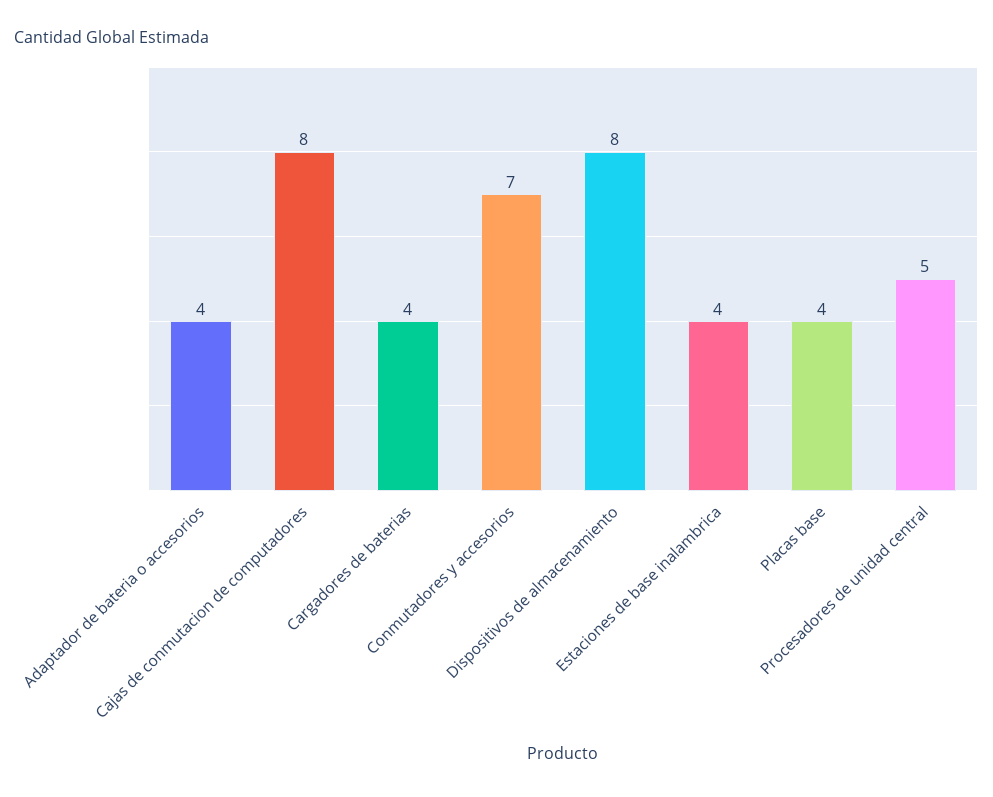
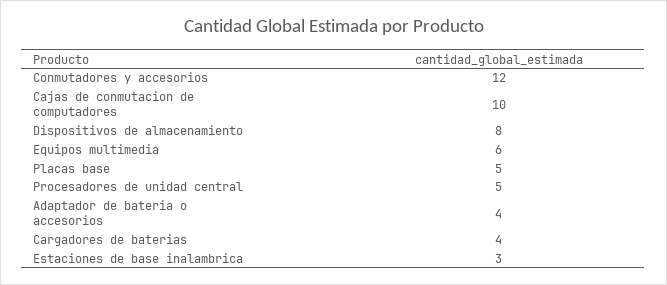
Cajas de conmutacion de computadores: 8 -> 10
Conmutadores y accesorios: 7 -> 12
Estaciones de base inalambrica: 4 -> 3
Placas base: 4 -> 5
Equipos multimedia: none -> 6

